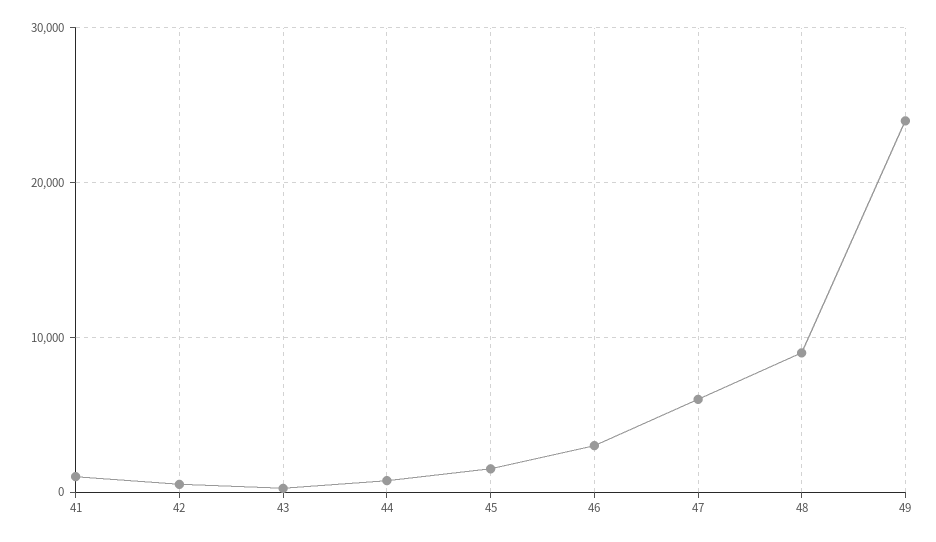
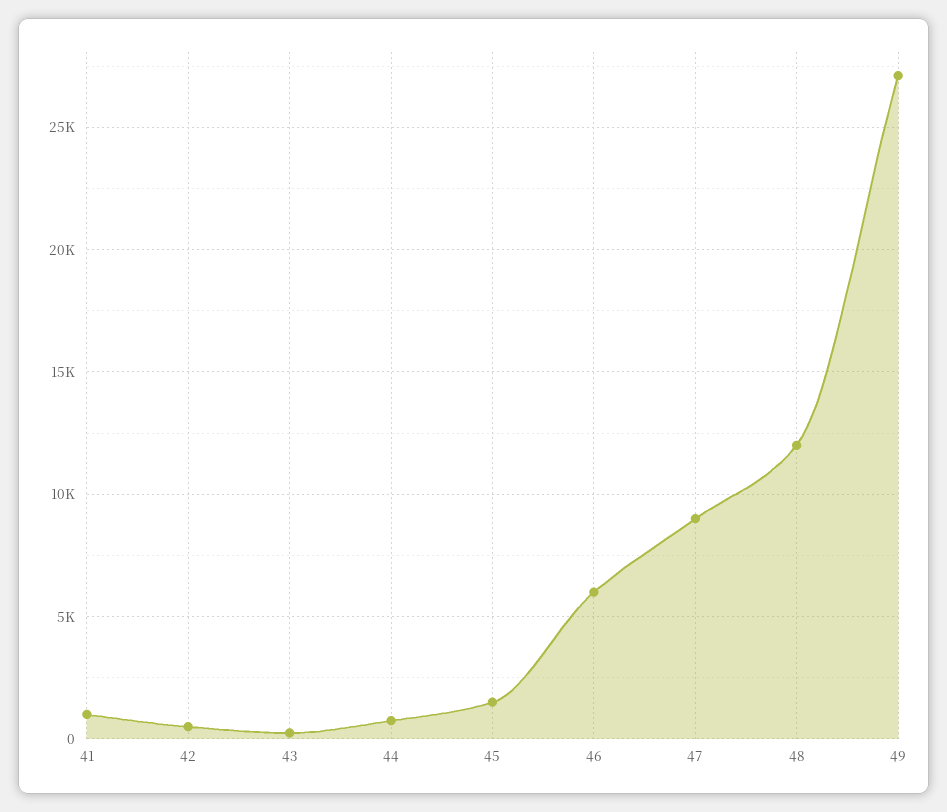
46: 3000 -> 6000
47: 6000 -> 9000
48: 9000 -> 12000
49: 24000 -> 27000

